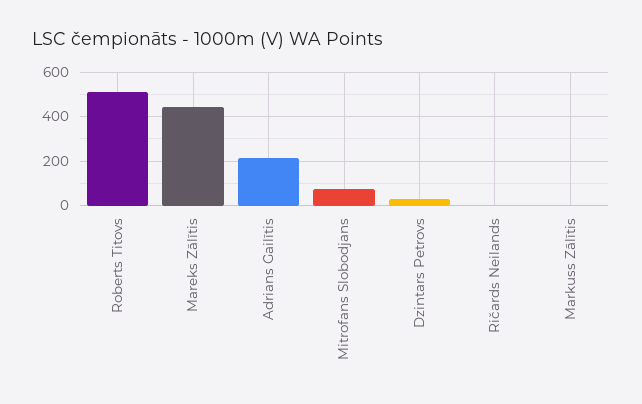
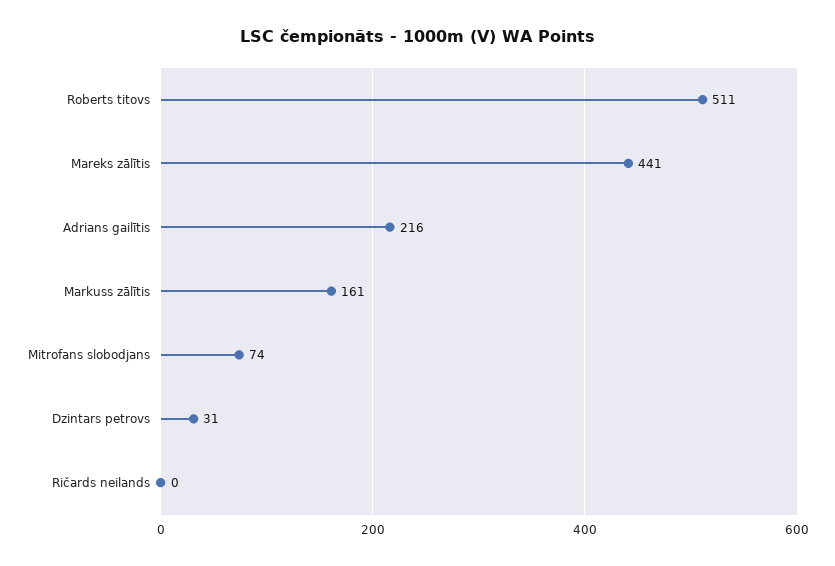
Markuss Zālītis: 0 -> 161

